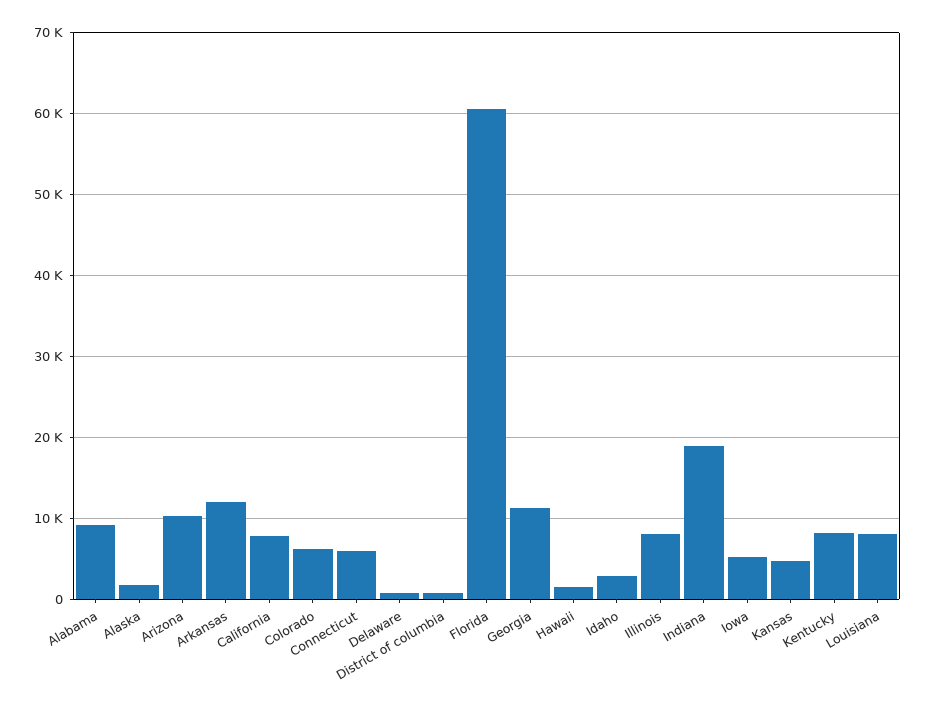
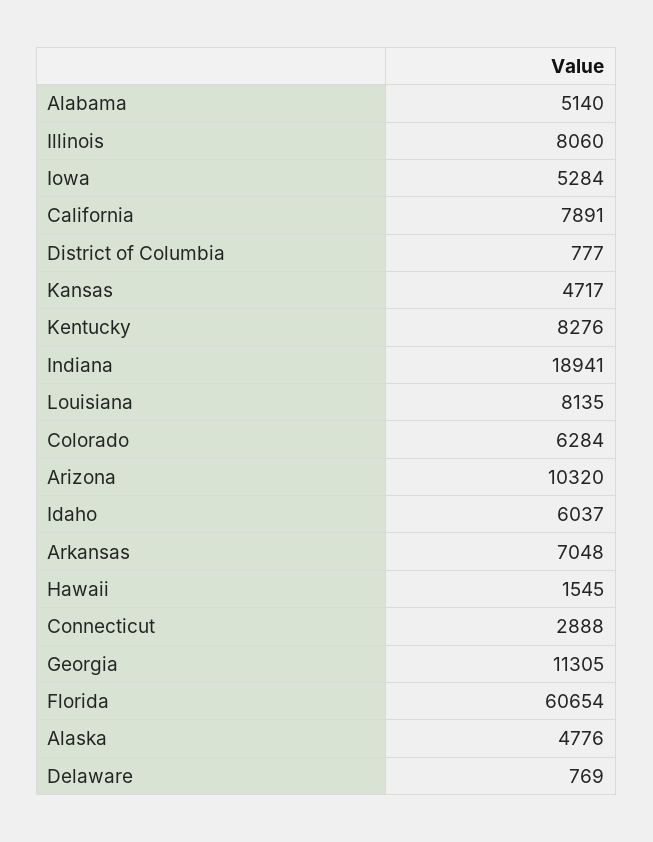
Alabama: 9000 -> 5140
Alaska: 2000 -> 4776
Arkansas: 12000 -> 7048
Connecticut: 6000 -> 2888
Idaho: 3000 -> 6037

